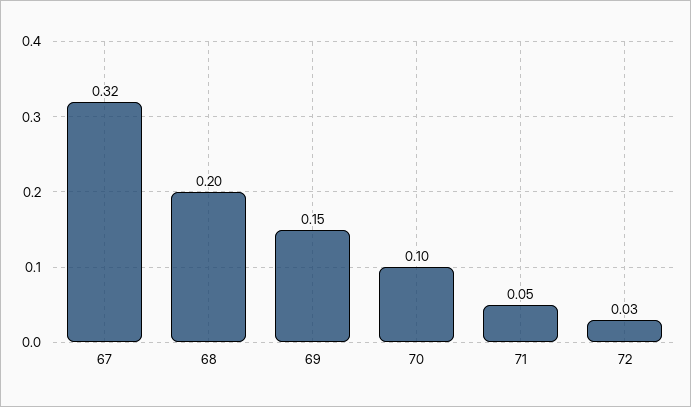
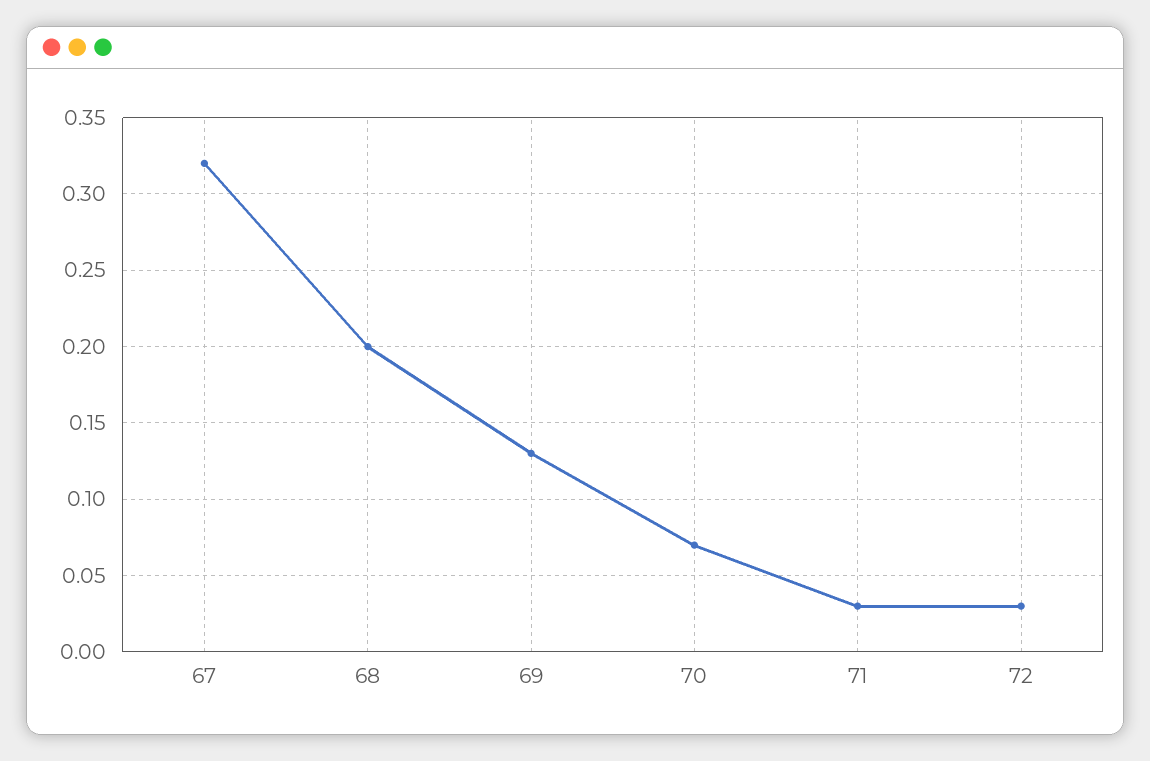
69: 0.15 -> 0.13
70: 0.1 -> 0.07
71: 0.05 -> 0.03

